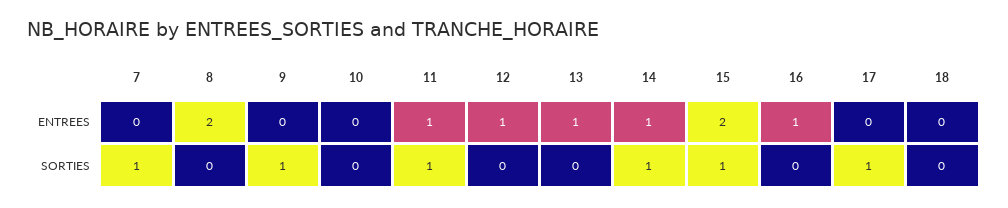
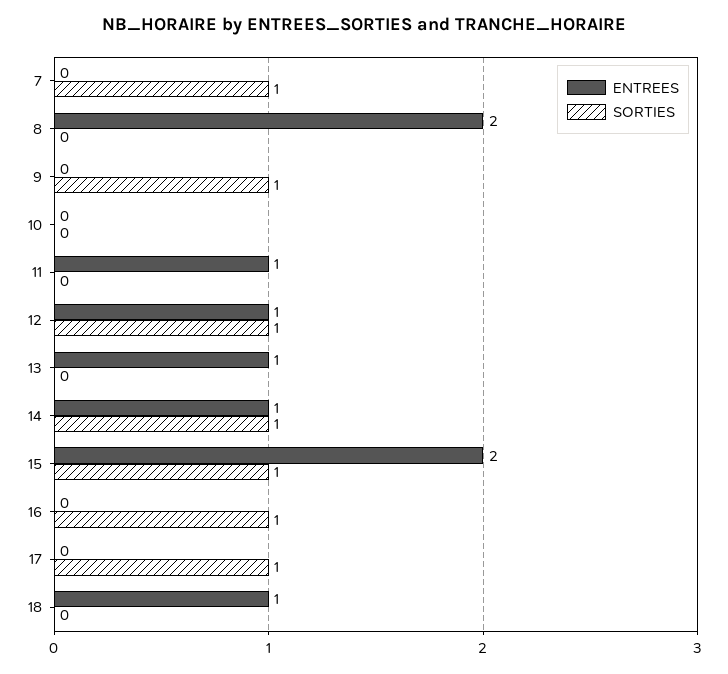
ENTREES, 16: 1 -> 0
ENTREES, 18: 0 -> 1
SORTIES, 11: 1 -> 0
SORTIES, 12: 0 -> 1
SORTIES, 16: 0 -> 1

